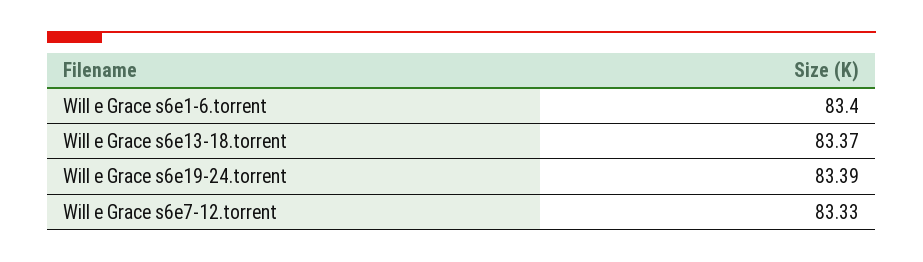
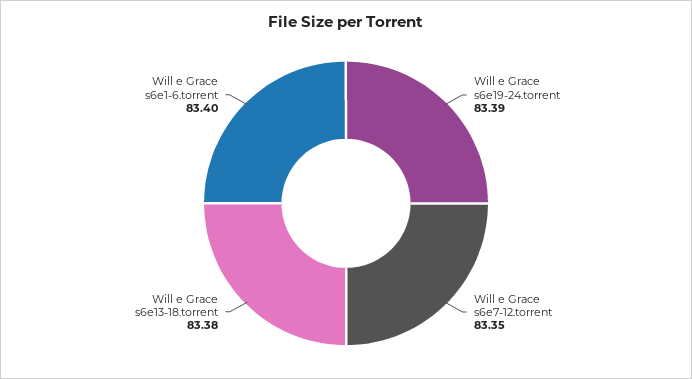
Will e Grace s6e13-18.torrent: 83.37 -> 83.38
Will e Grace s6e7-12.torrent: 83.33 -> 83.35

